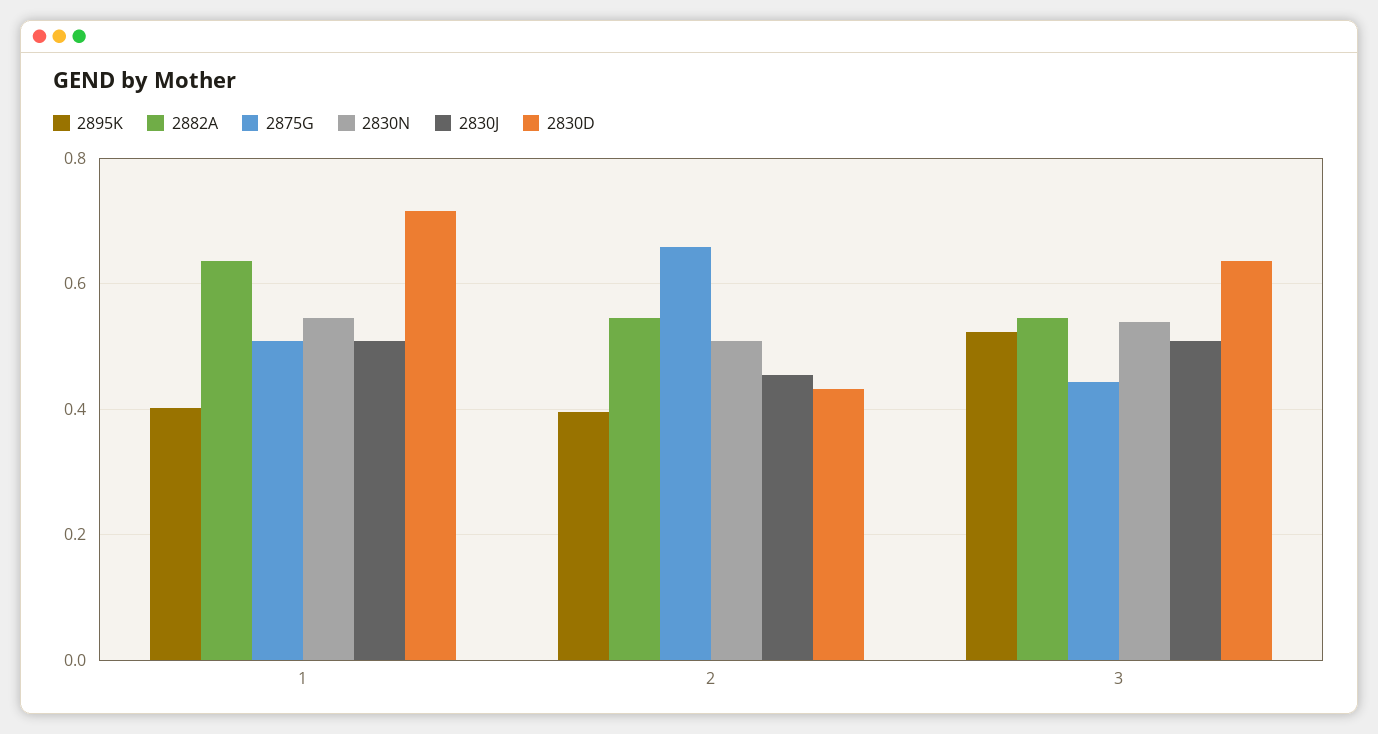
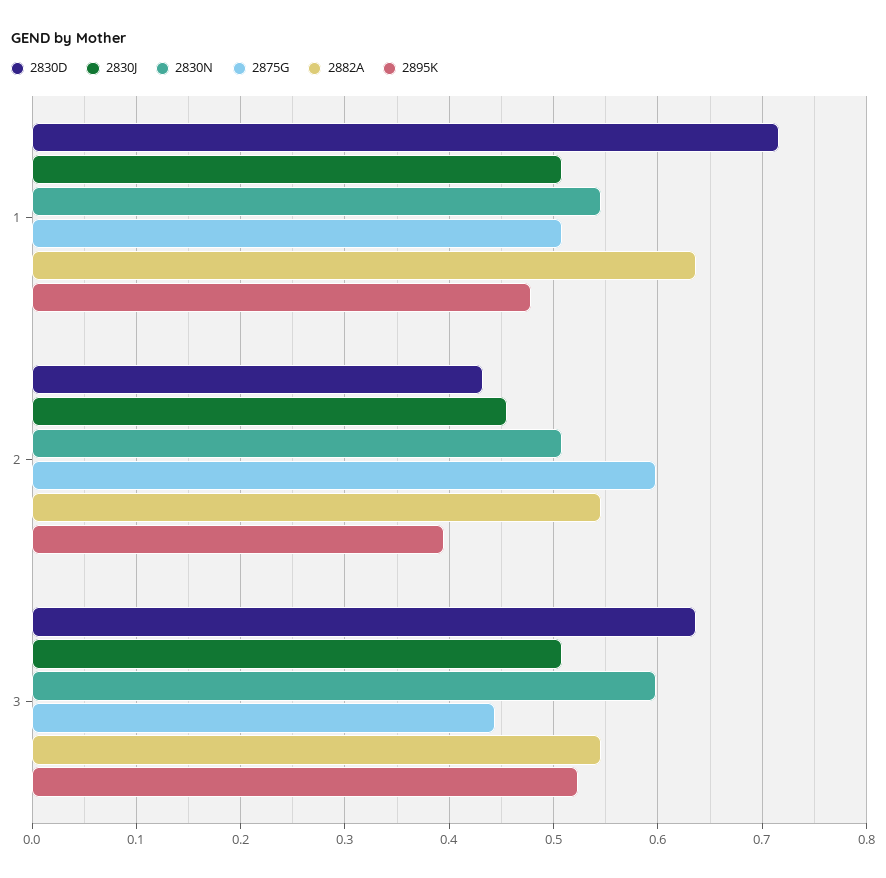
2895K, 1: 0.4 -> 0.48
2875G, 2: 0.66 -> 0.6
2830N, 3: 0.54 -> 0.6

